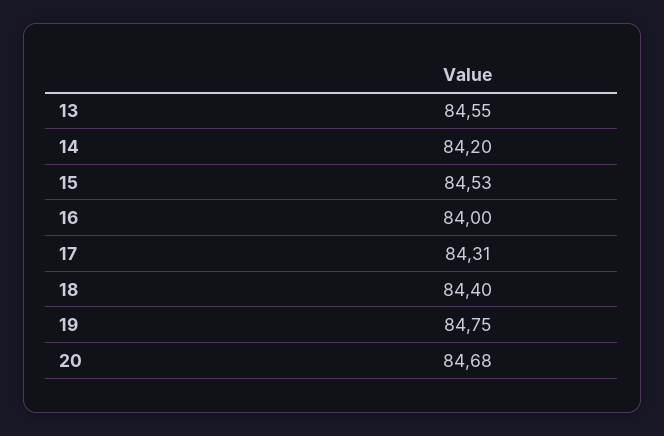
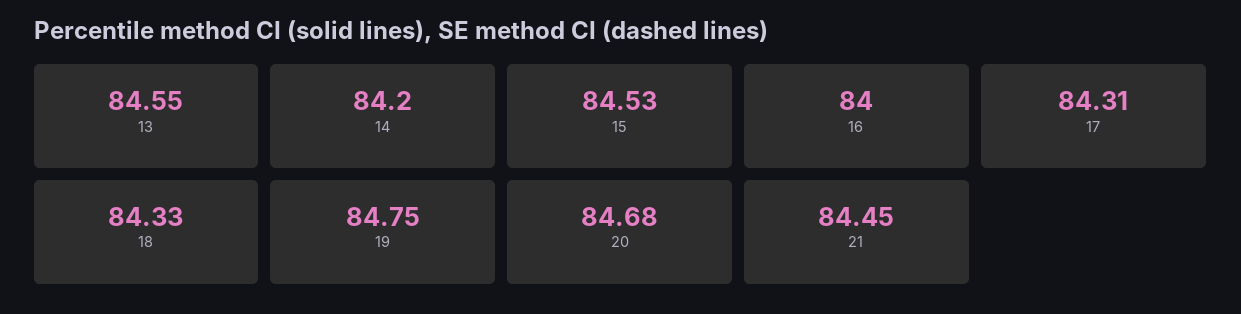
18: 84.4 -> 84.33
21: none -> 84.45

